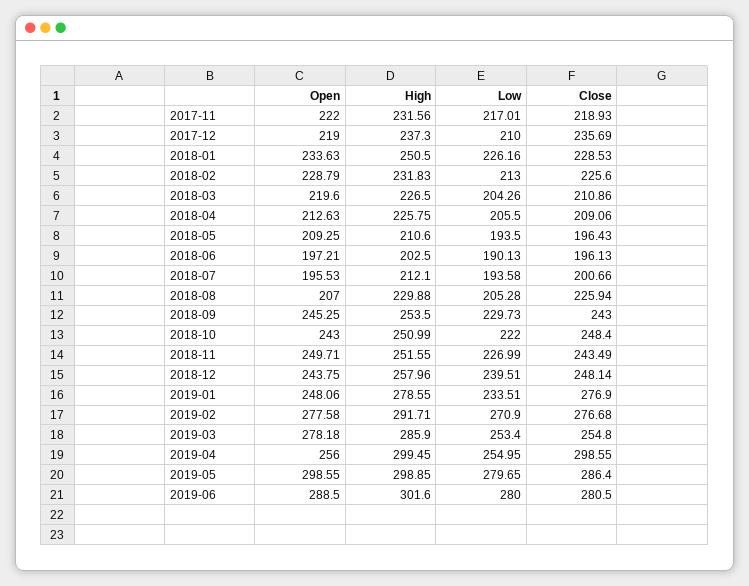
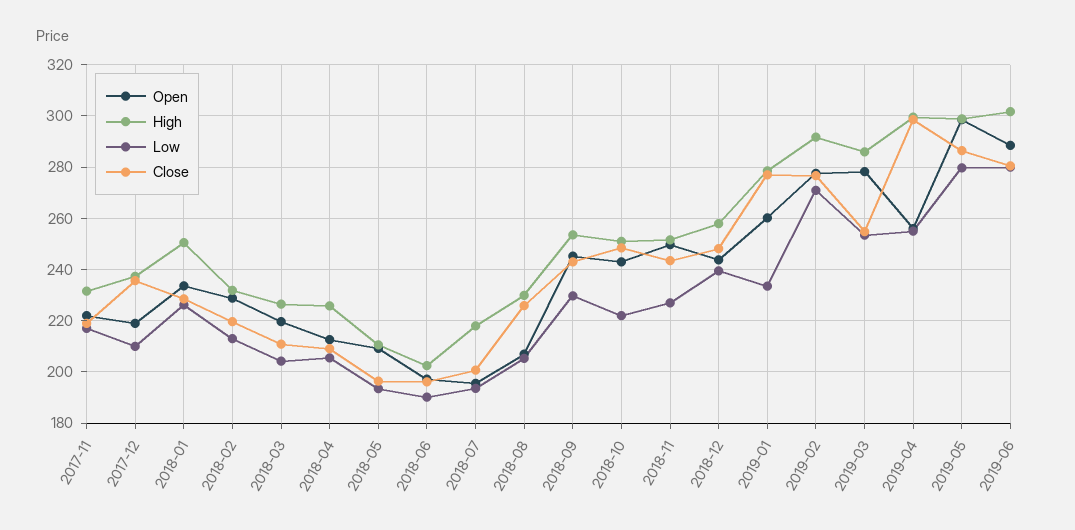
Close, 2018-02: 225.6 -> 220
High, 2018-07: 212.1 -> 217.5
Open, 2019-01: 248.06 -> 260

